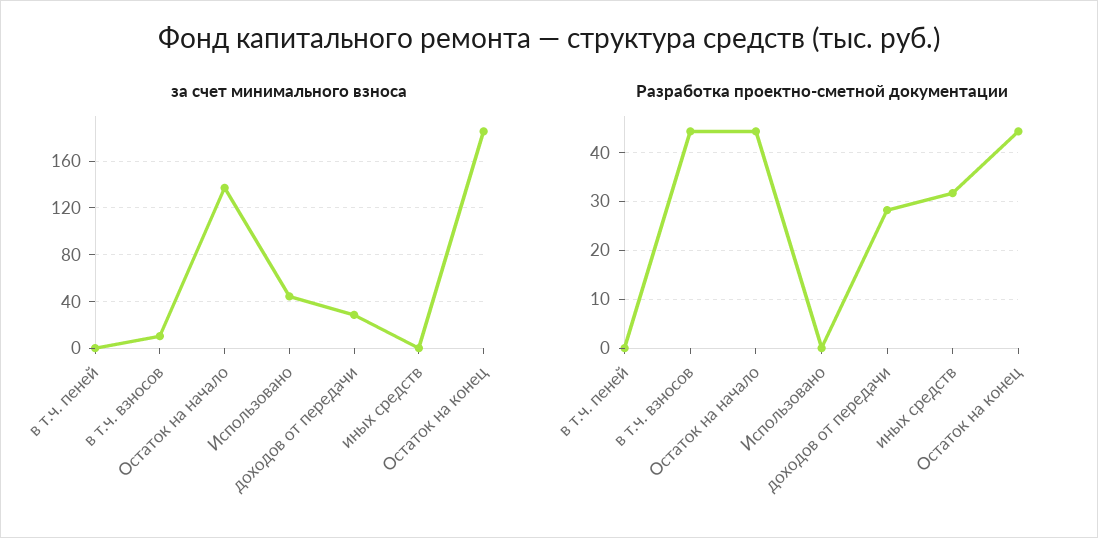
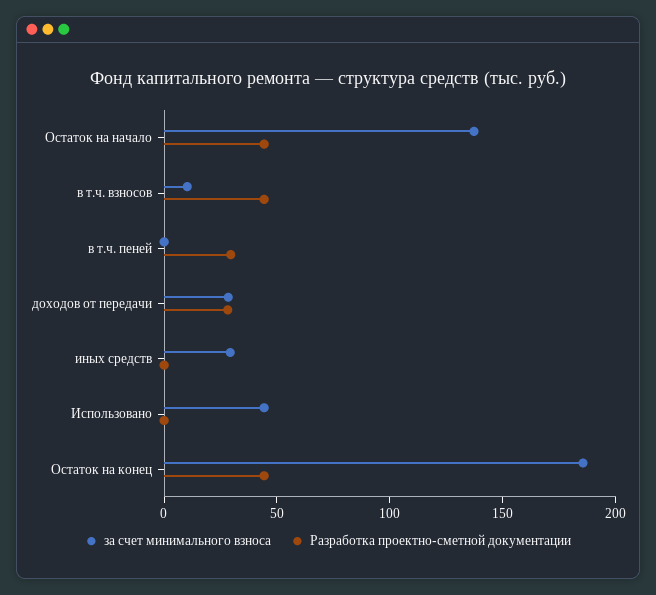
за счет минимального взноса, иных средств: 0 -> 30
Разработка проектно-сметной документации, в т.ч. пеней: 0 -> 30
Разработка проектно-сметной документации, иных средств: 32 -> 0

